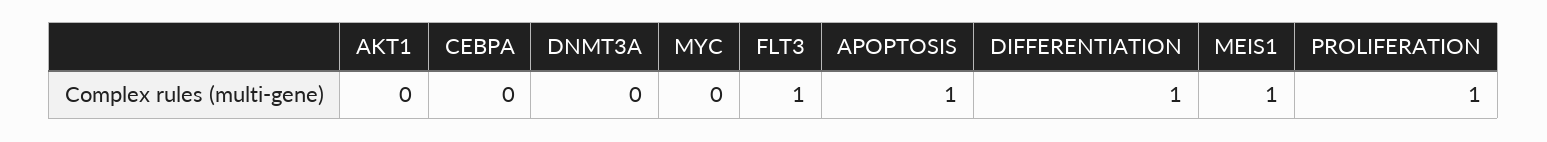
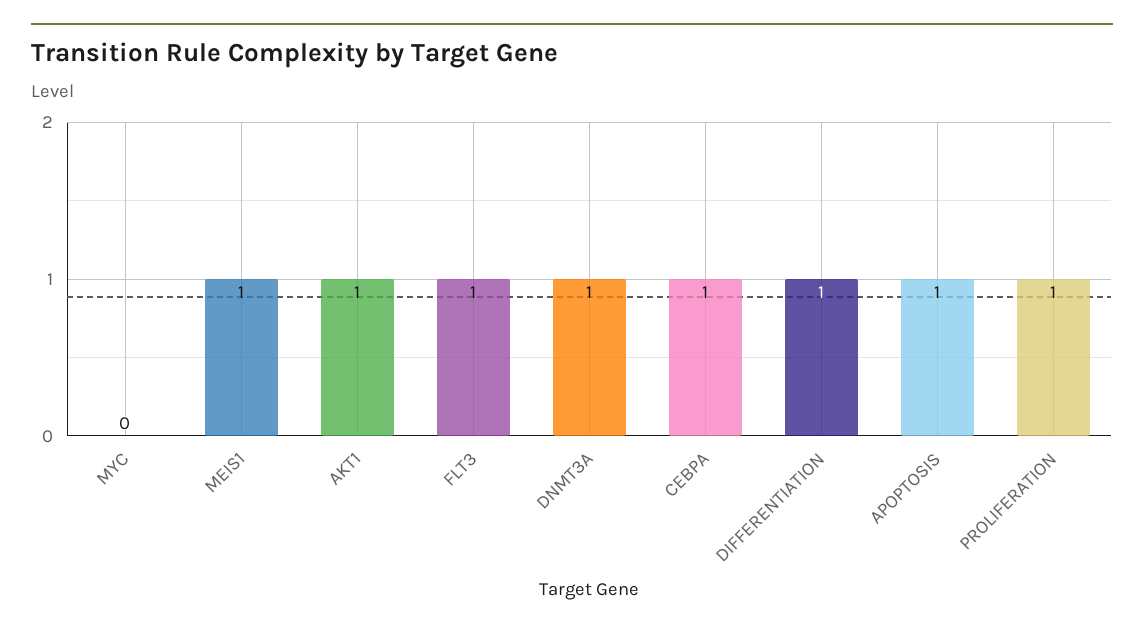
AKT1: 0 -> 1
CEBPA: 0 -> 1
DNMT3A: 0 -> 1

